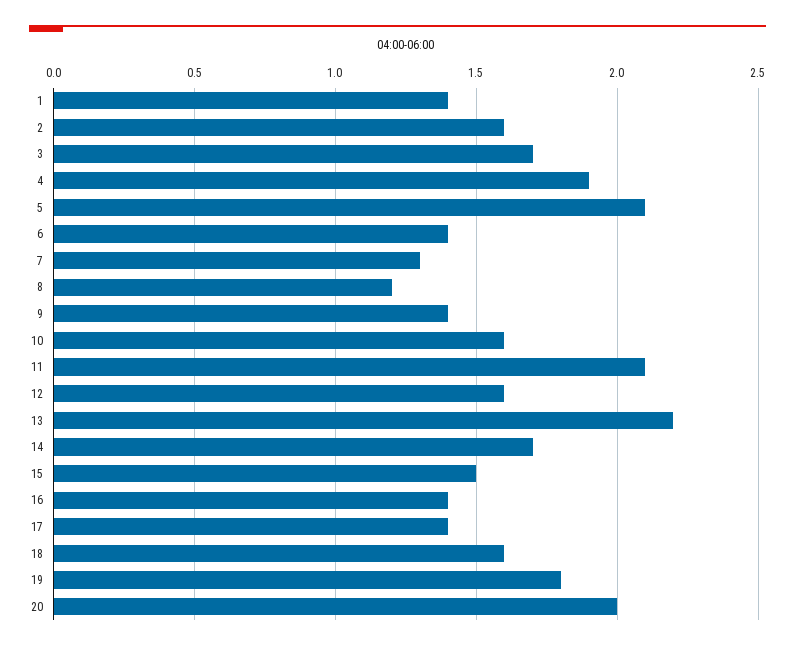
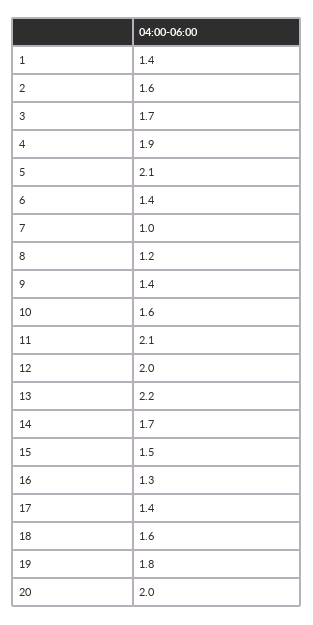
7: 1.3 -> 1
12: 1.6 -> 2
16: 1.4 -> 1.3

